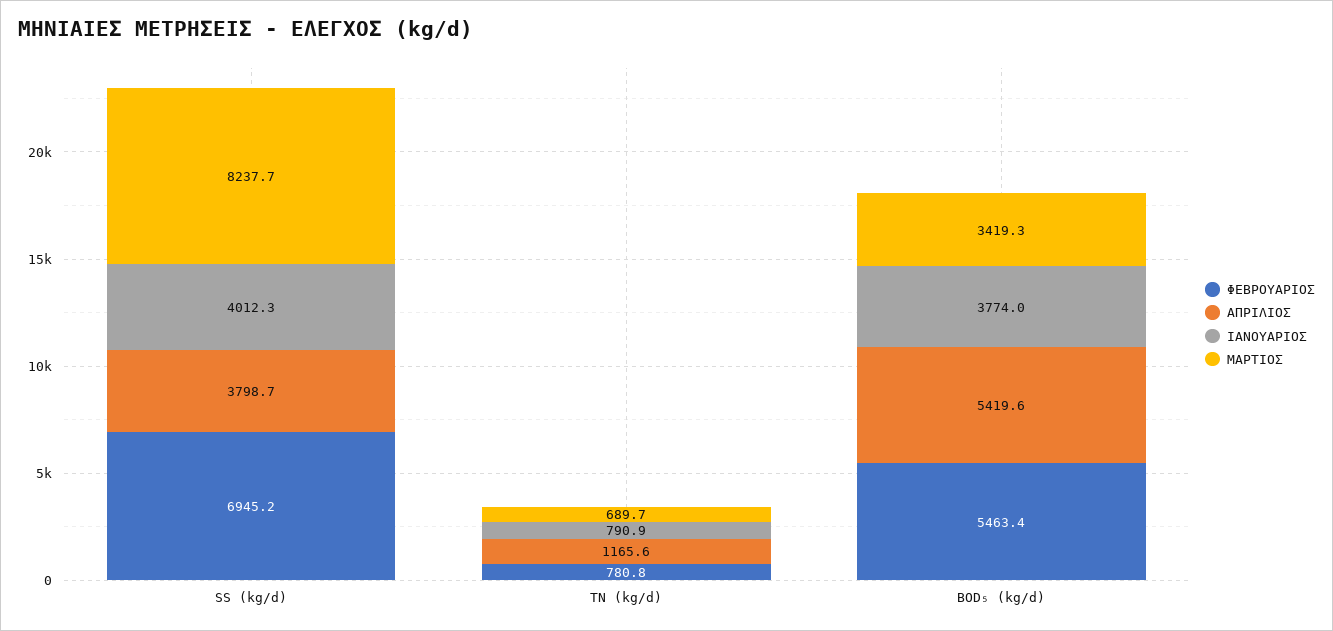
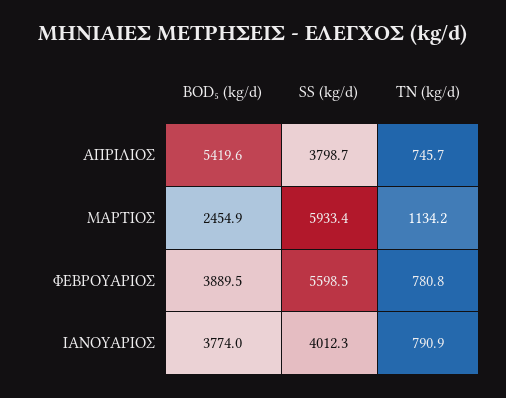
ΦΕΒΡΟΥΑΡΙΟΣ, SS (kg/d): 6945.2 -> 5598.5
ΜΑΡΤΙΟΣ, SS (kg/d): 8237.7 -> 5933.4
ΑΠΡΙΛΙΟΣ, TN (kg/d): 1165.6 -> 745.7
ΜΑΡΤΙΟΣ, TN (kg/d): 689.7 -> 1134.2
ΦΕΒΡΟΥΑΡΙΟΣ, BOD₅ (kg/d): 5463.4 -> 3889.5
ΜΑΡΤΙΟΣ, BOD₅ (kg/d): 3419.3 -> 2454.9

